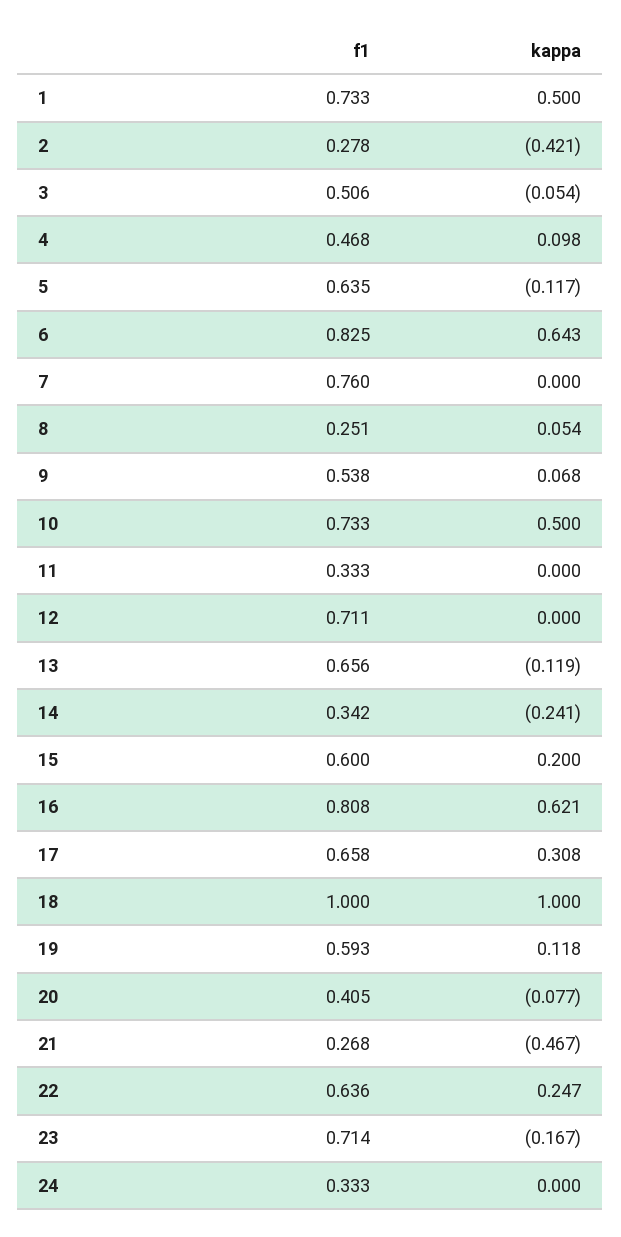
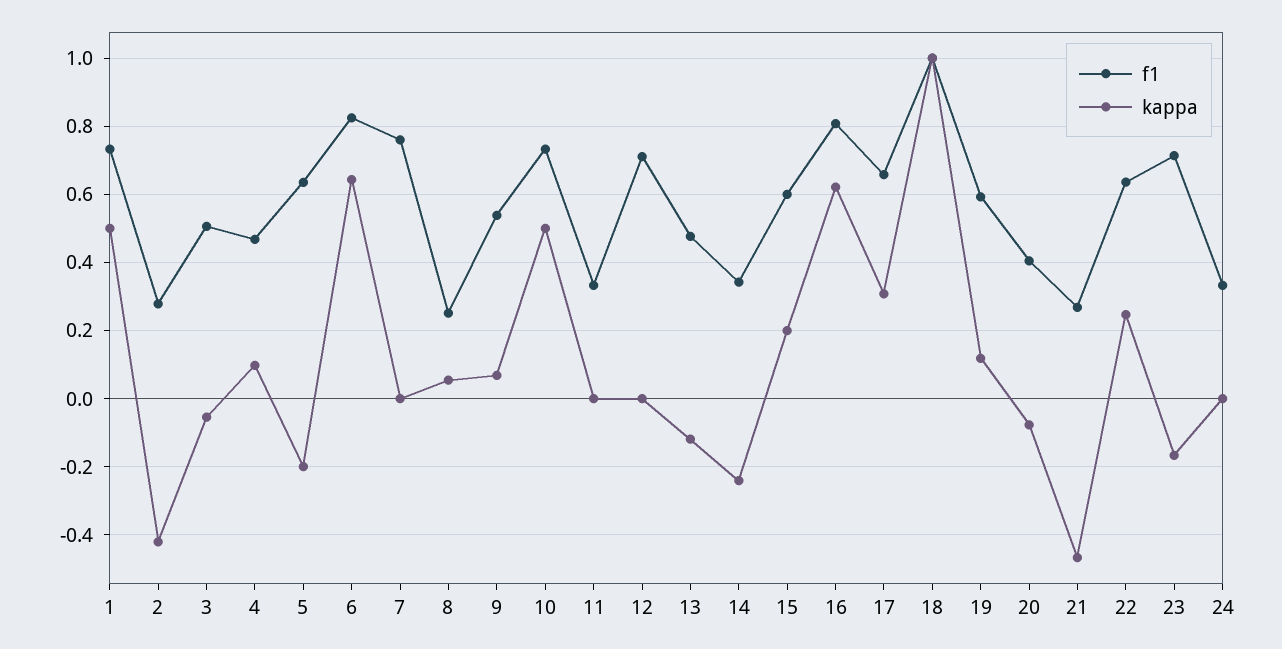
kappa, 5: -0.117 -> -0.2
f1, 13: 0.656 -> 0.48

